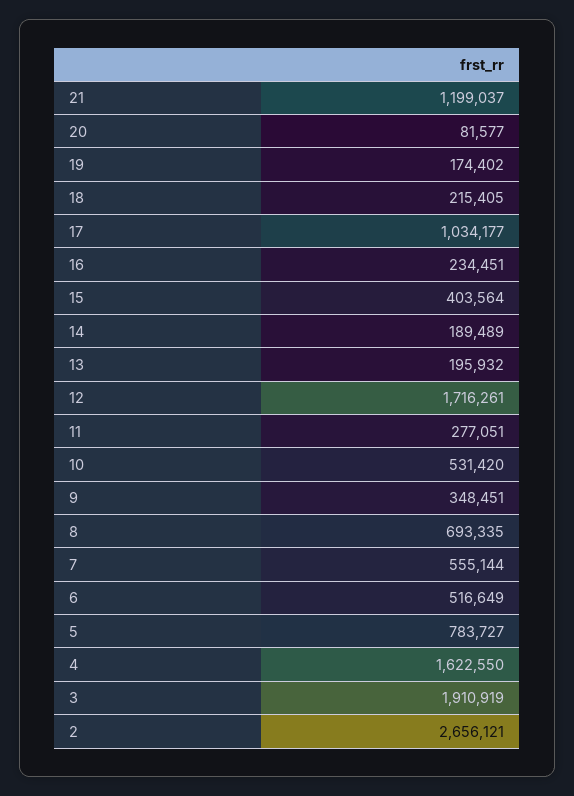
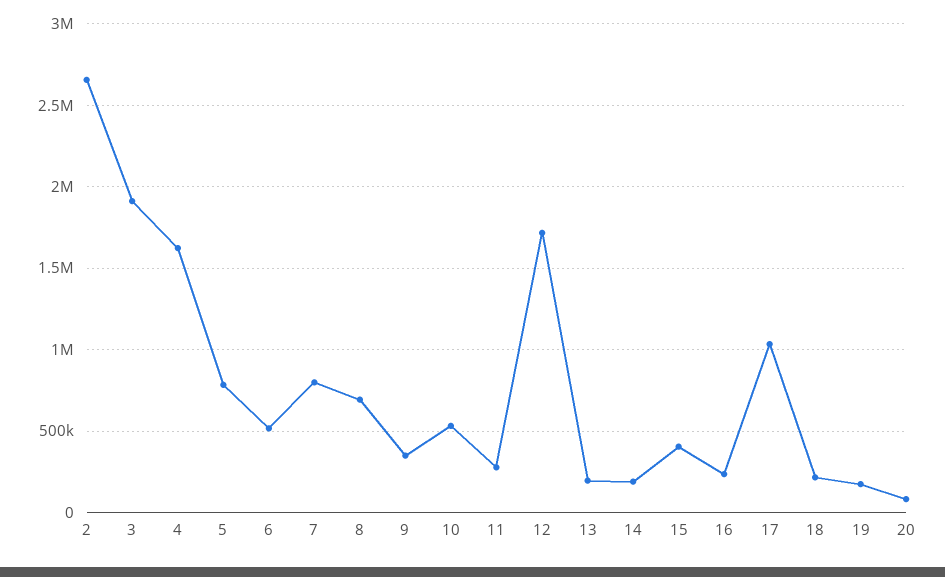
21: 1199037 -> none
7: 555144 -> 800000

